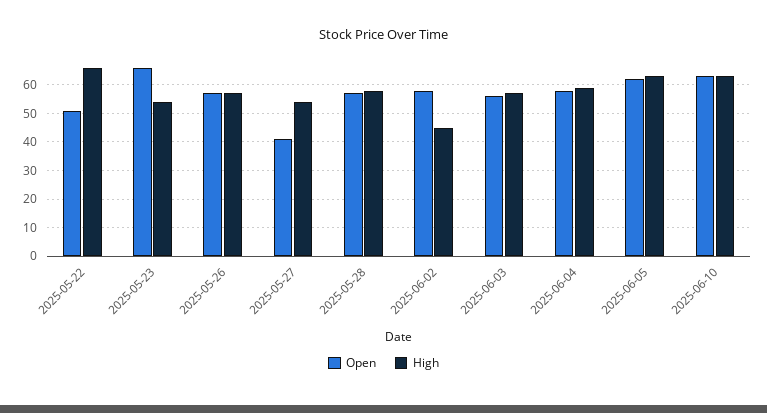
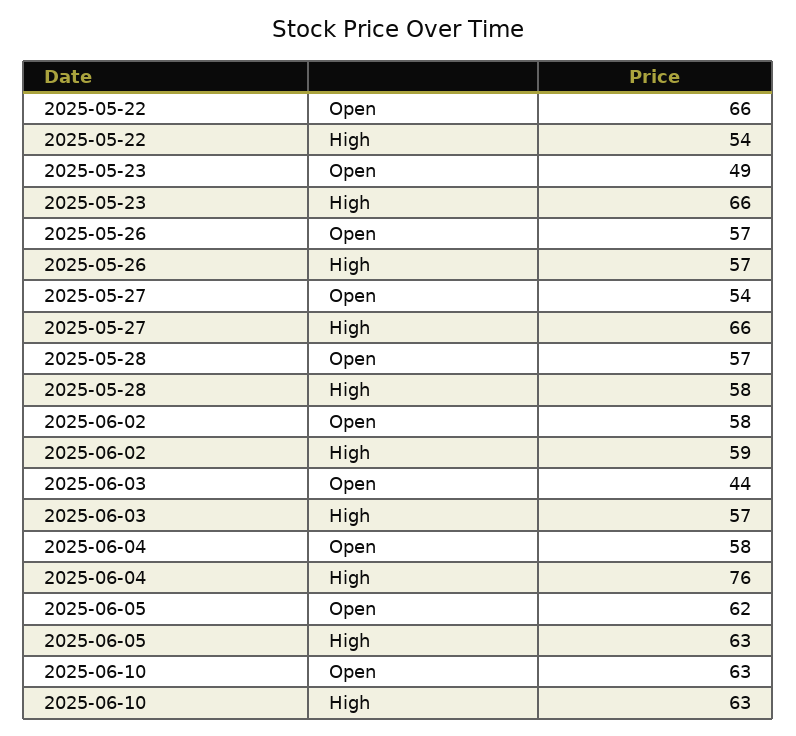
Open, 2025-05-22: 50 -> 66
High, 2025-05-22: 65 -> 54
Open, 2025-05-23: 65 -> 49
High, 2025-05-23: 55 -> 66
Open, 2025-05-27: 40 -> 54
High, 2025-05-27: 55 -> 66
High, 2025-06-02: 45 -> 59
Open, 2025-06-03: 55 -> 44
High, 2025-06-04: 60 -> 76

